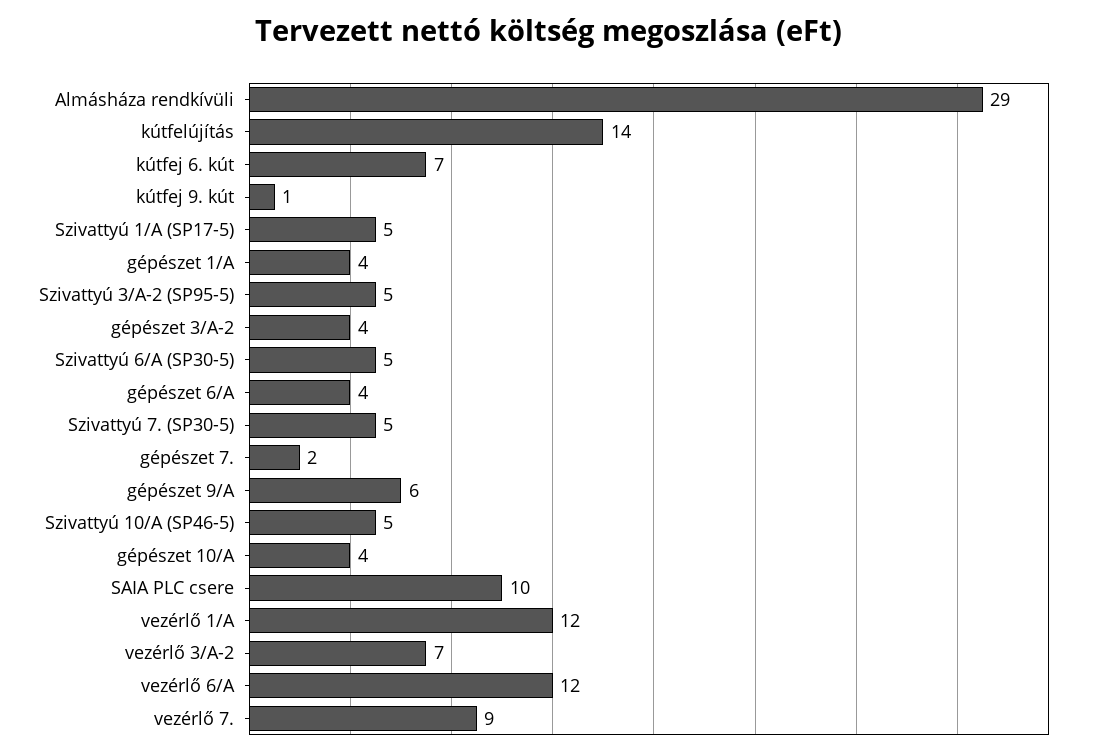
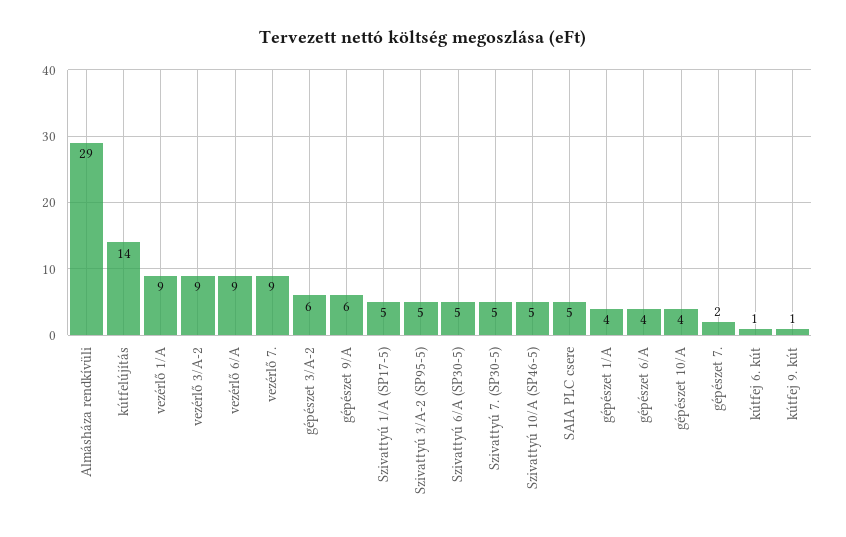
kútfej 6. kút: 7 -> 1
gépészet 3/A-2: 4 -> 6
SAIA PLC csere: 10 -> 5
vezérlő 1/A: 12 -> 9
vezérlő 3/A-2: 7 -> 9
vezérlő 6/A: 12 -> 9

